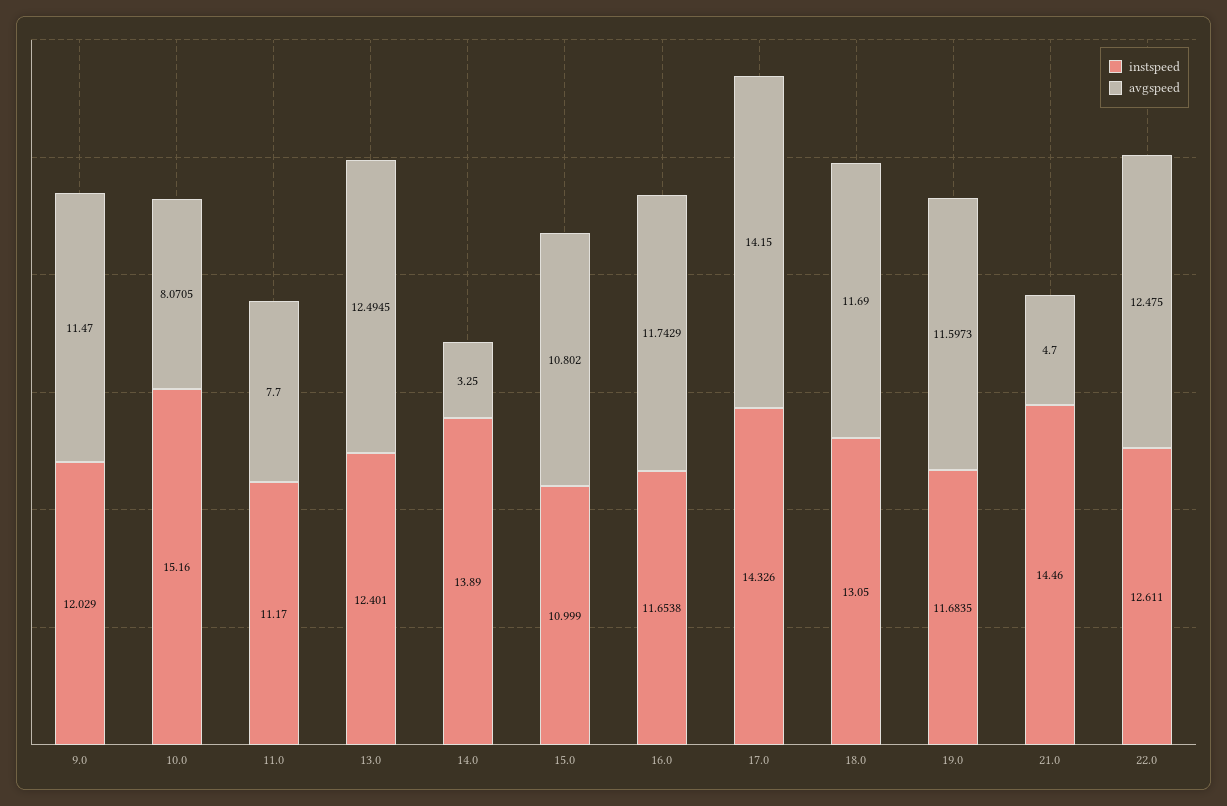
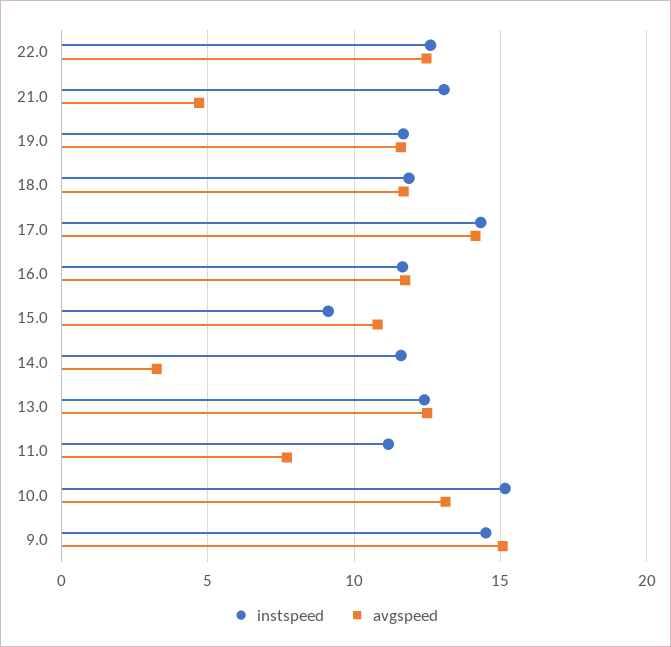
instspeed, 9.0: 12.029 -> 14.5
avgspeed, 9.0: 11.47 -> 15
avgspeed, 10.0: 8.0705 -> 13
instspeed, 14.0: 13.89 -> 11.5
instspeed, 15.0: 10.999 -> 9
instspeed, 18.0: 13.05 -> 12
instspeed, 21.0: 14.46 -> 13

